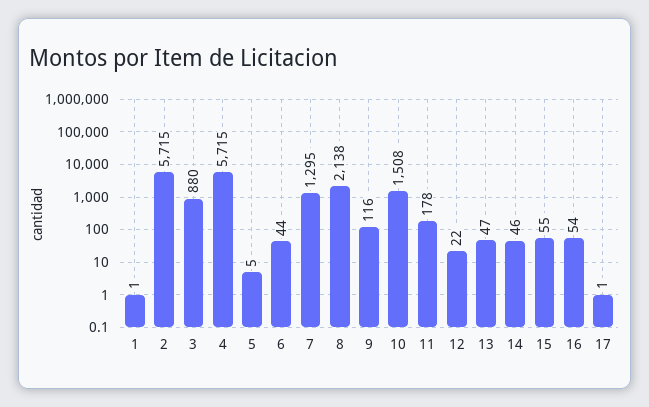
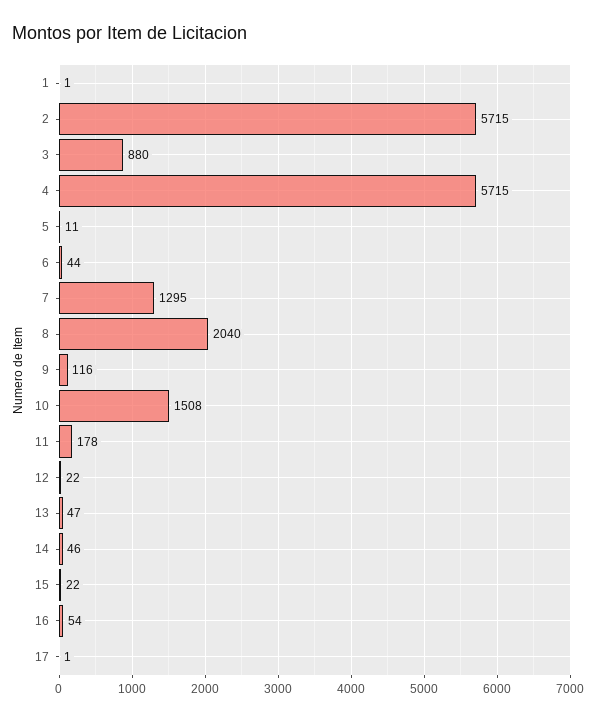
5: 5 -> 11
8: 2138 -> 2040
15: 55 -> 22

